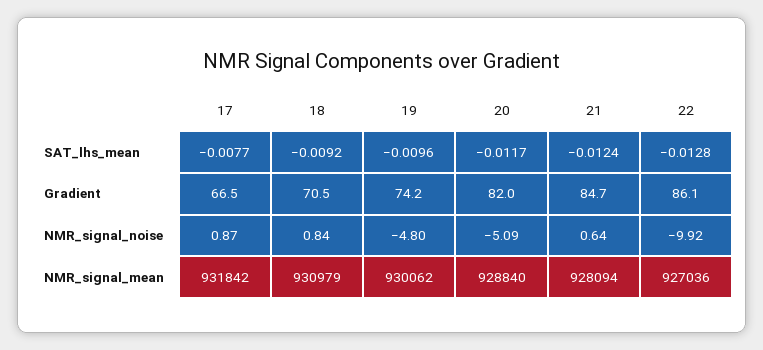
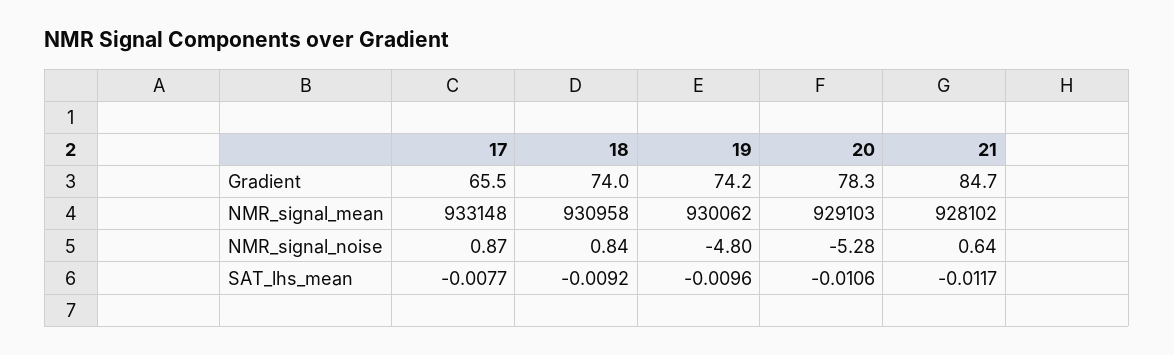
20, SAT_lhs_mean: -0.0117 -> -0.0106
21, SAT_lhs_mean: -0.0124 -> -0.0117
22, SAT_lhs_mean: -0.0128 -> none
17, Gradient: 66.5 -> 65.5
18, Gradient: 70.5 -> 74
20, Gradient: 82 -> 78.3
22, Gradient: 86.1 -> none
20, NMR_signal_noise: -5.09 -> -5.28
22, NMR_signal_noise: -9.92 -> none
17, NMR_signal_mean: 931842 -> 933148
18, NMR_signal_mean: 930979 -> 930958
20, NMR_signal_mean: 928840 -> 929103
21, NMR_signal_mean: 928094 -> 928102
22, NMR_signal_mean: 927036 -> none

